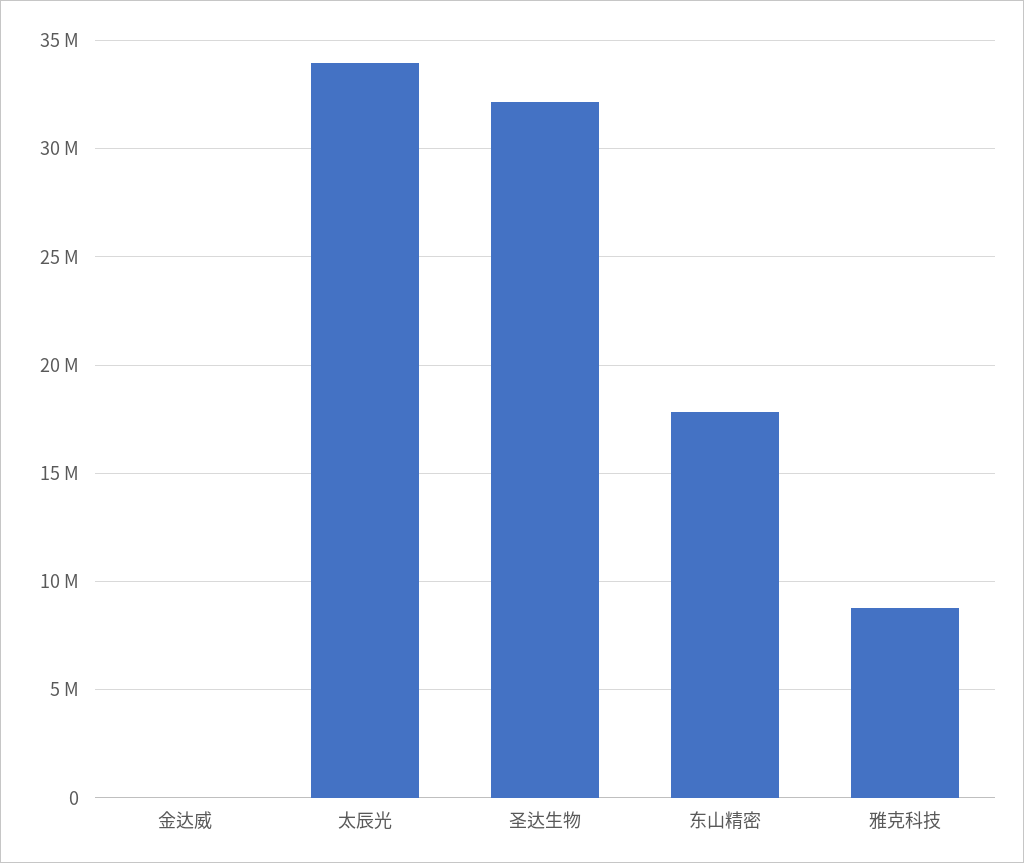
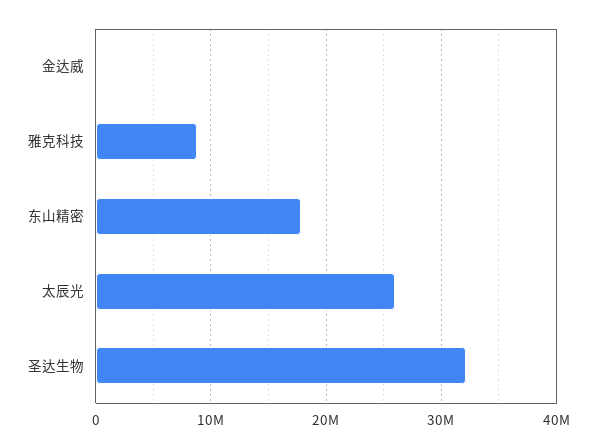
太辰光: 34000000 -> 26000000

